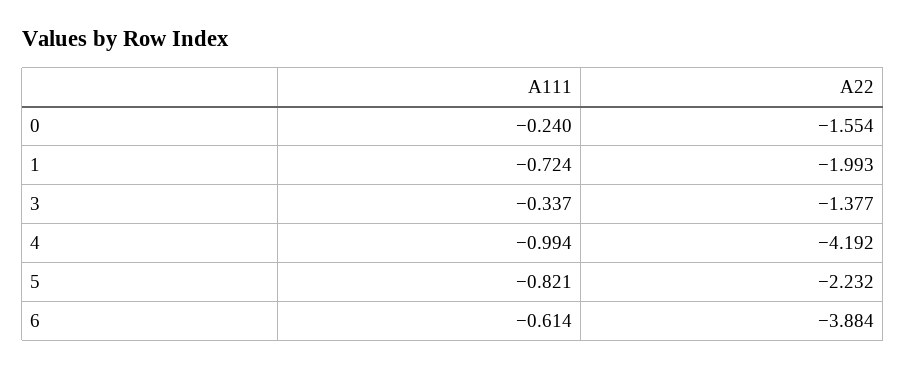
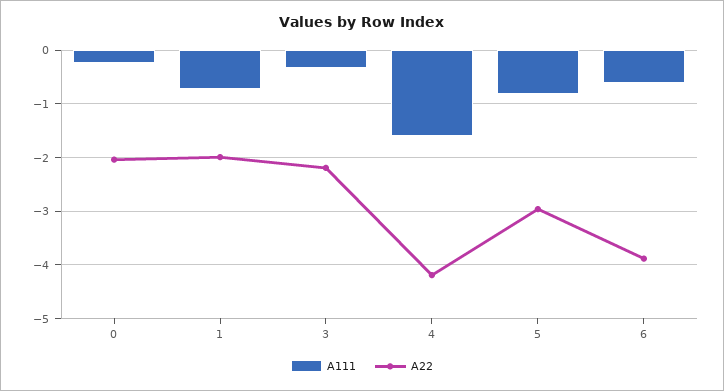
A22, 0: -1.554 -> -2
A22, 3: -1.377 -> -2.2
A111, 4: -0.994 -> -1.6
A22, 5: -2.232 -> -3

